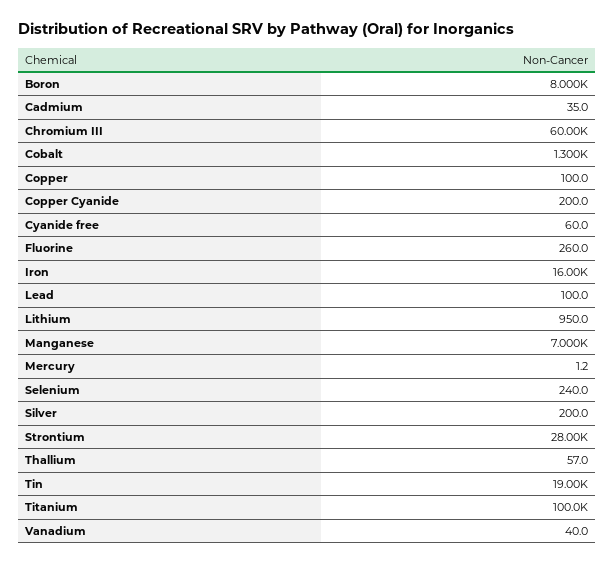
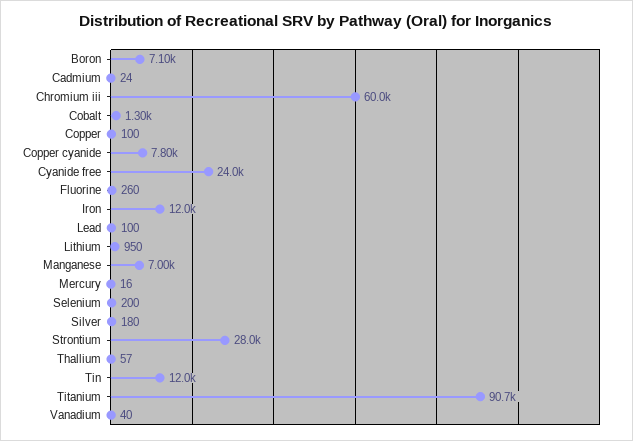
Boron: 8000 -> 7100
Cadmium: 35 -> 24
Copper Cyanide: 200 -> 7800
Cyanide free: 60 -> 24000
Iron: 16000 -> 12000
Mercury: 1.2 -> 16
Selenium: 240 -> 200
Silver: 200 -> 180
Tin: 19000 -> 12000
Titanium: 100000 -> 90700

